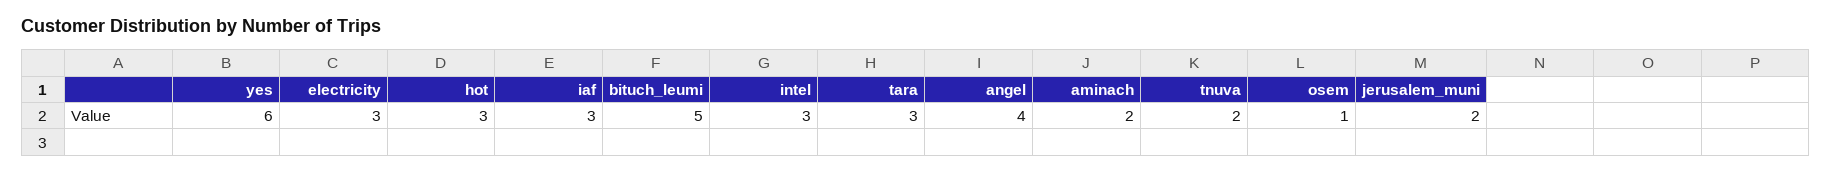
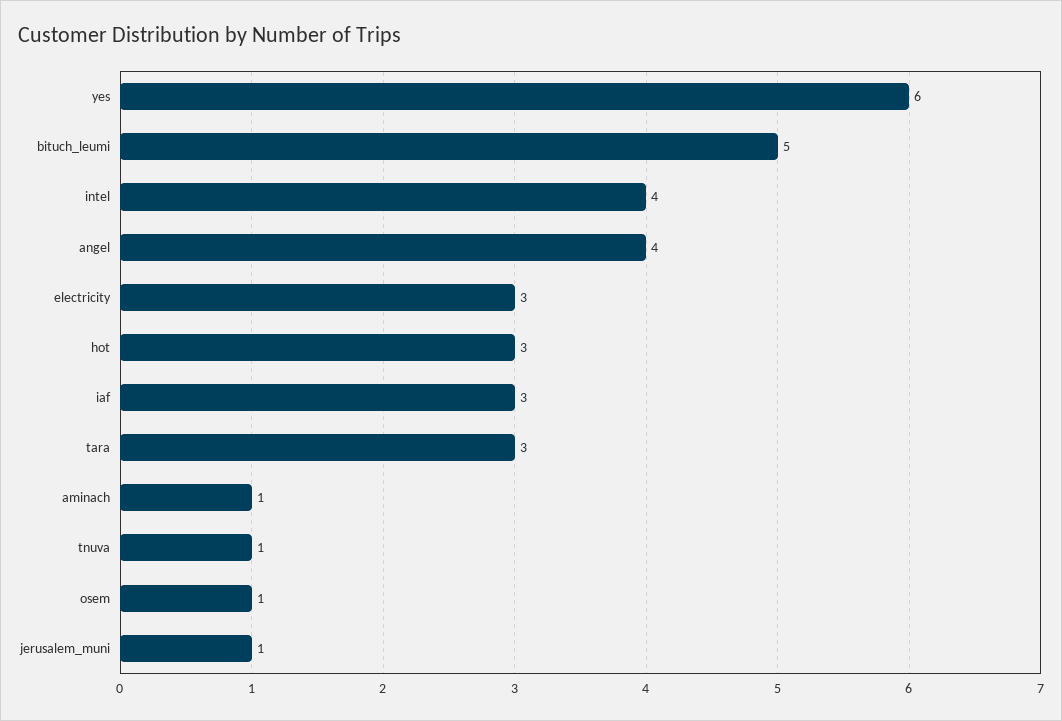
intel: 3 -> 4
aminach: 2 -> 1
tnuva: 2 -> 1
jerusalem_muni: 2 -> 1

